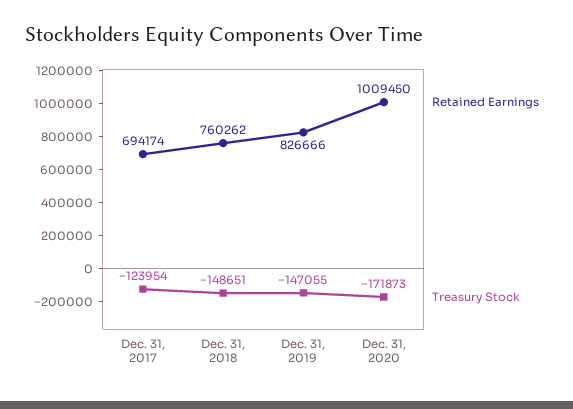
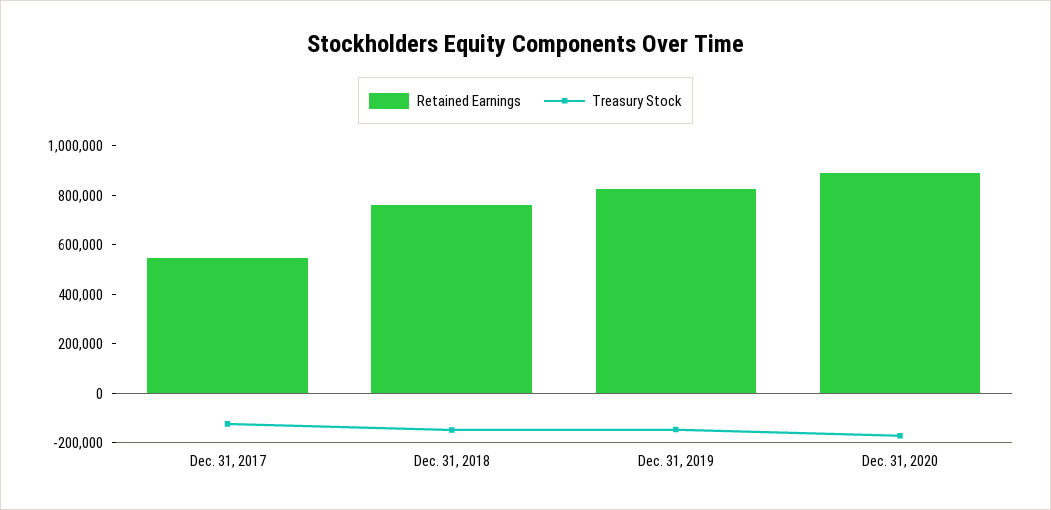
Retained Earnings, Dec. 31, 2017: 694174 -> 550000
Retained Earnings, Dec. 31, 2020: 1009450 -> 900000

